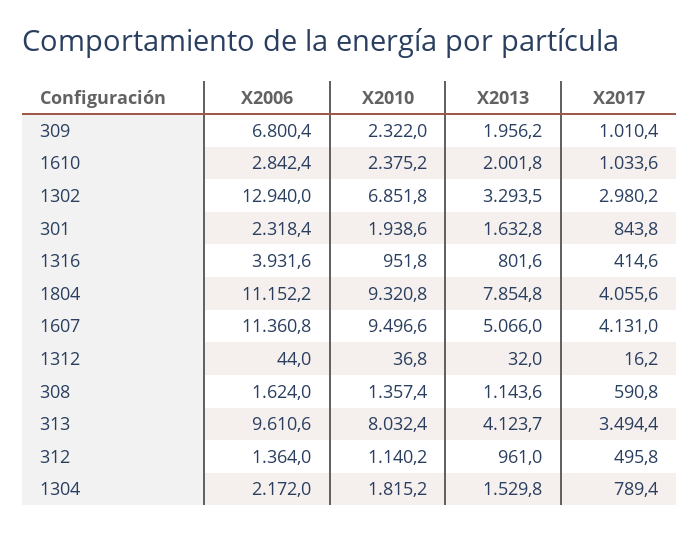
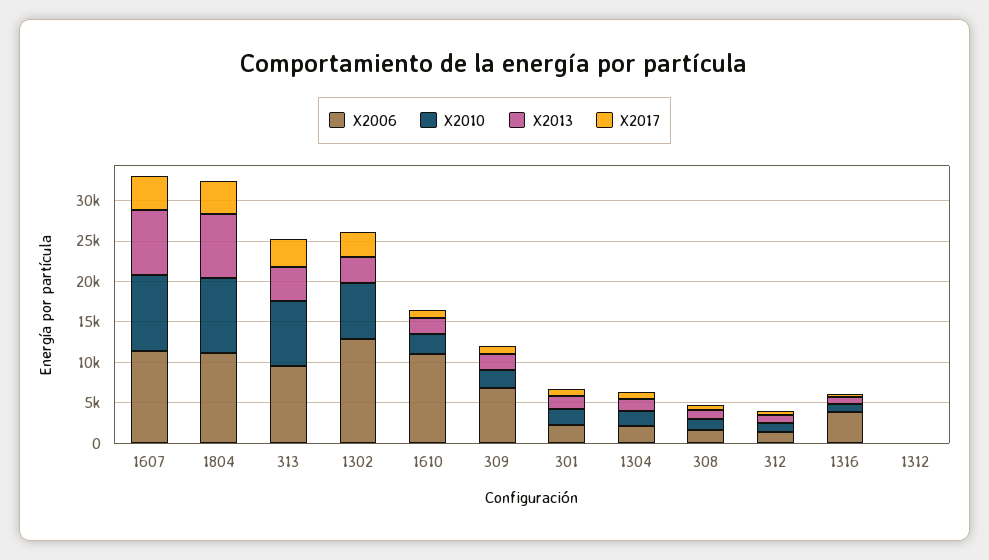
X2006, 1610: 2842.4 -> 11000
X2013, 1607: 5066 -> 8000

